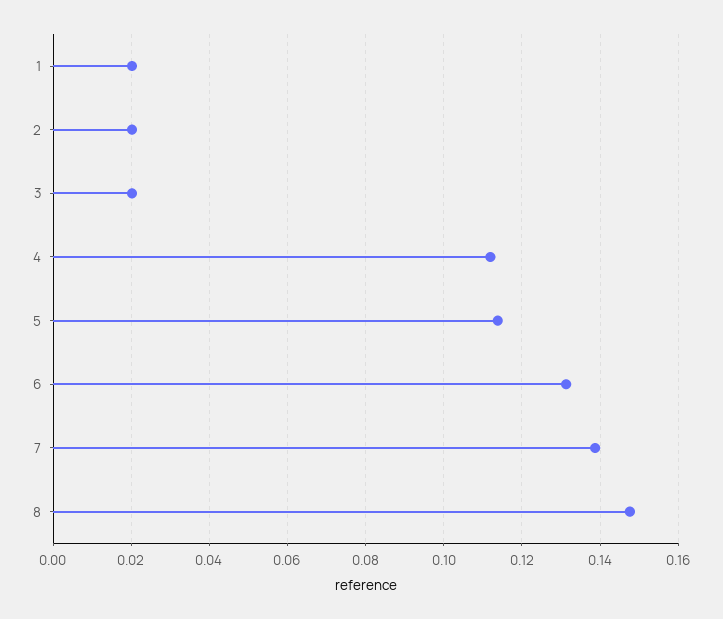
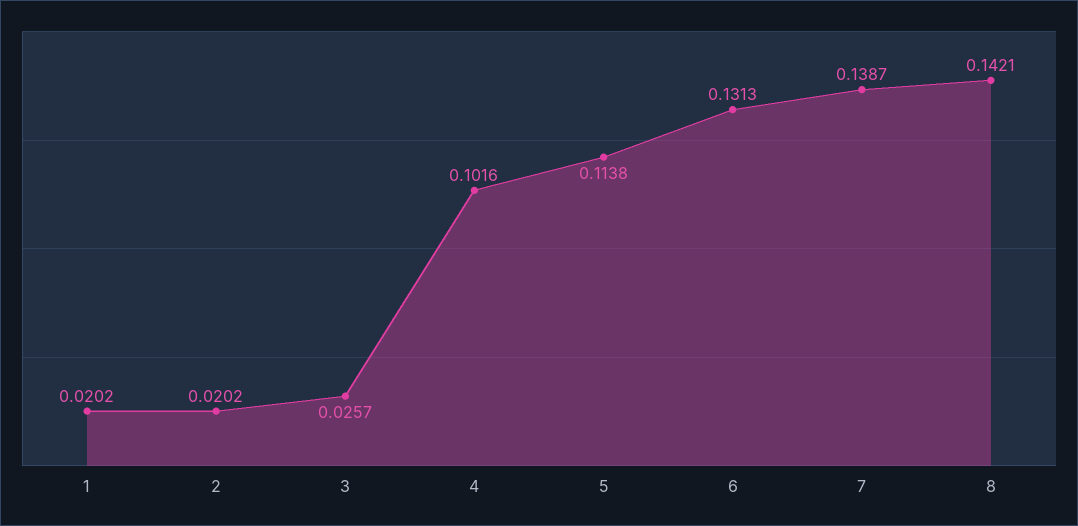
3: 0.02 -> 0.0257
4: 0.112 -> 0.1016
8: 0.148 -> 0.1421

